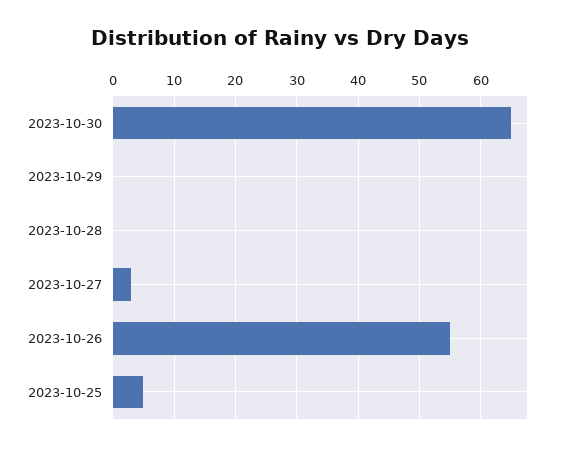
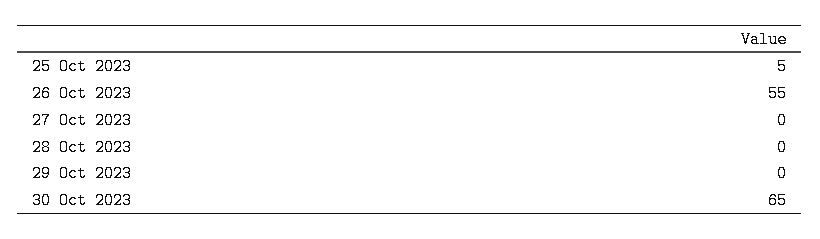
2023-10-27: 3 -> 0

